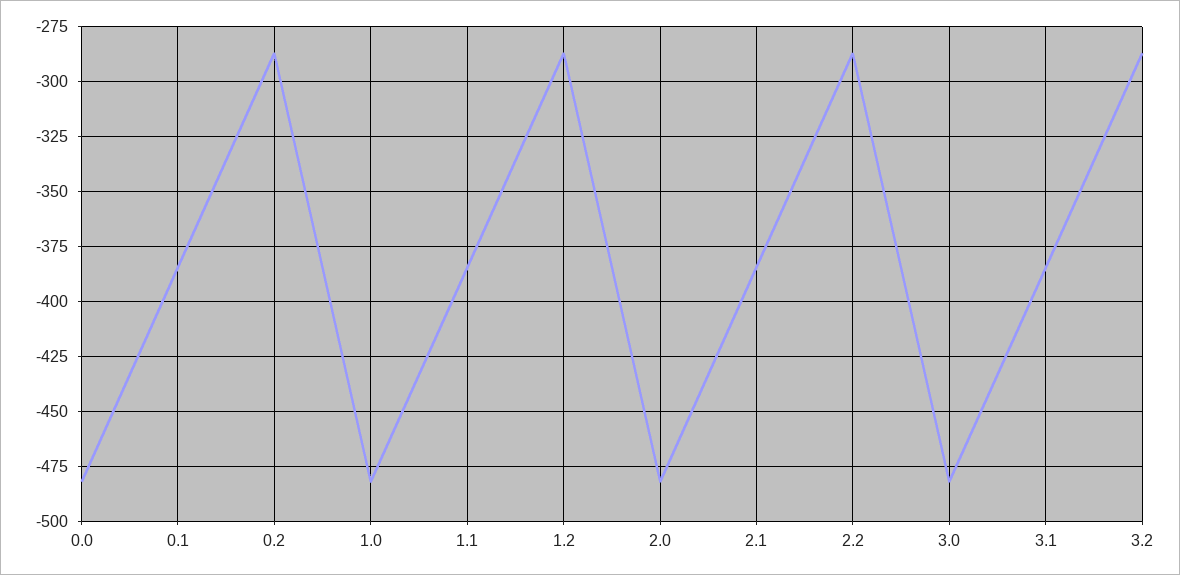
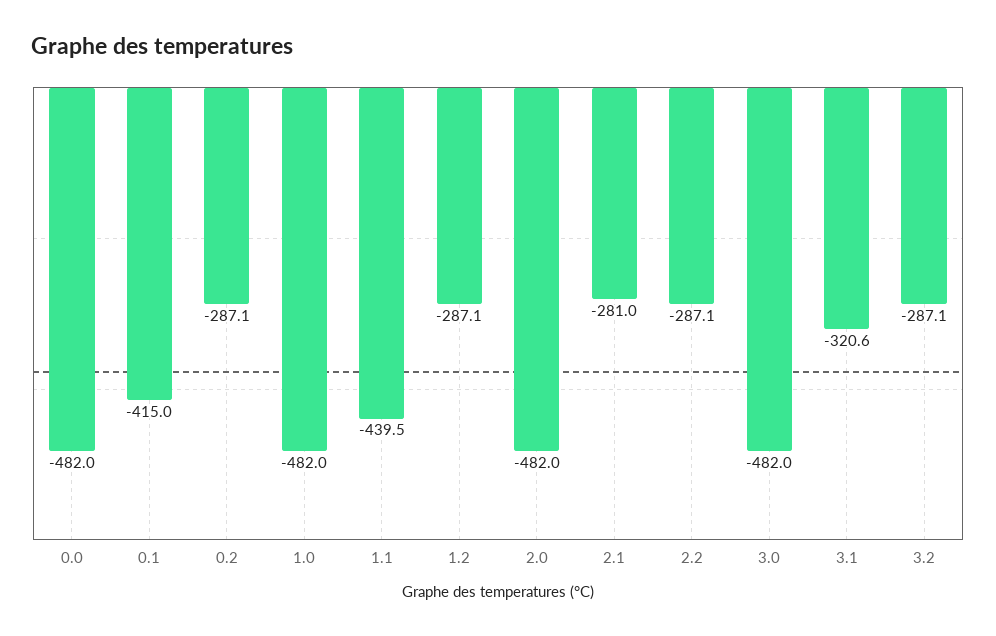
0.1: -385 -> -415
1.1: -385 -> -439.5
2.1: -385 -> -281
3.1: -385 -> -320.6

